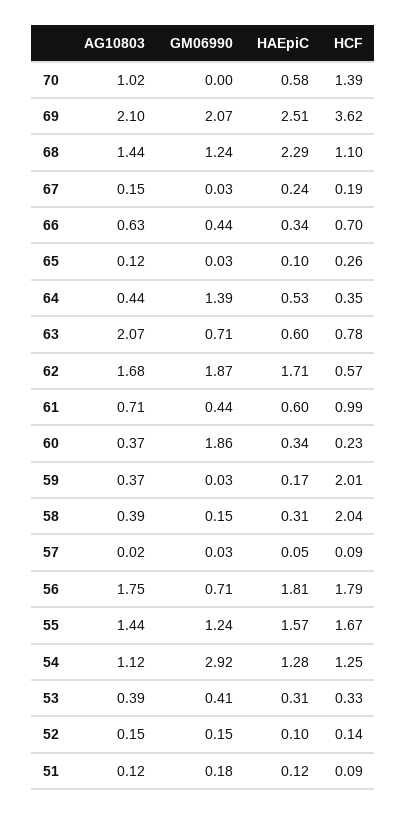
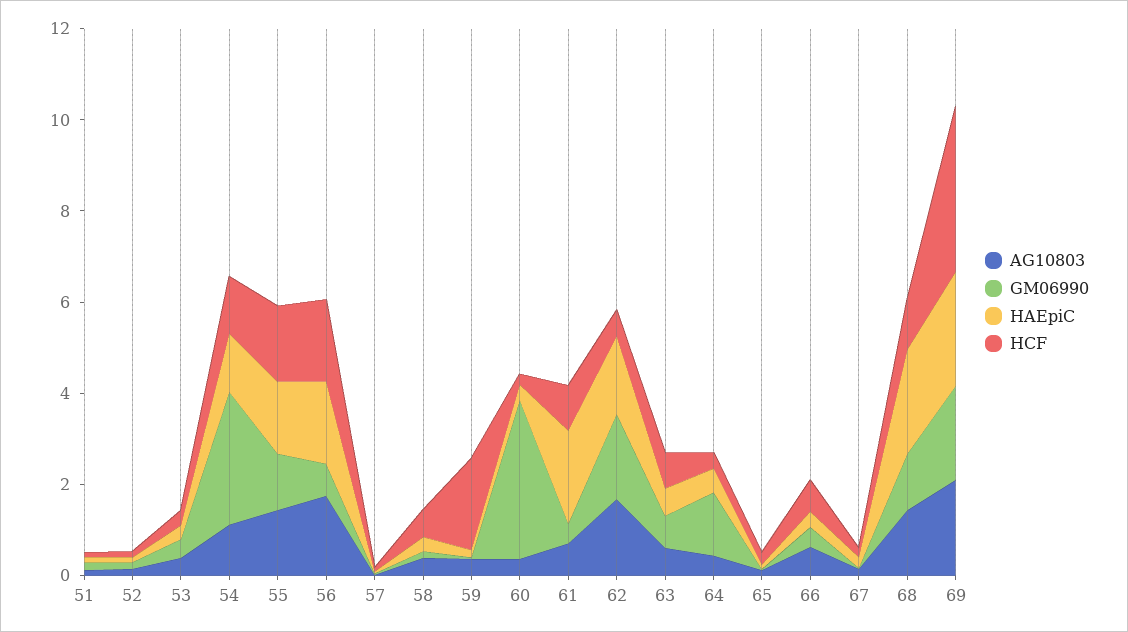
AG10803, 70: 1.02 -> none
GM06990, 70: 0 -> none
HAEpiC, 70: 0.58 -> none
HCF, 70: 1.39 -> none
AG10803, 63: 2.07 -> 0.5
HAEpiC, 61: 0.6 -> 2
GM06990, 60: 1.86 -> 3.5
HCF, 58: 2.04 -> 0.5

